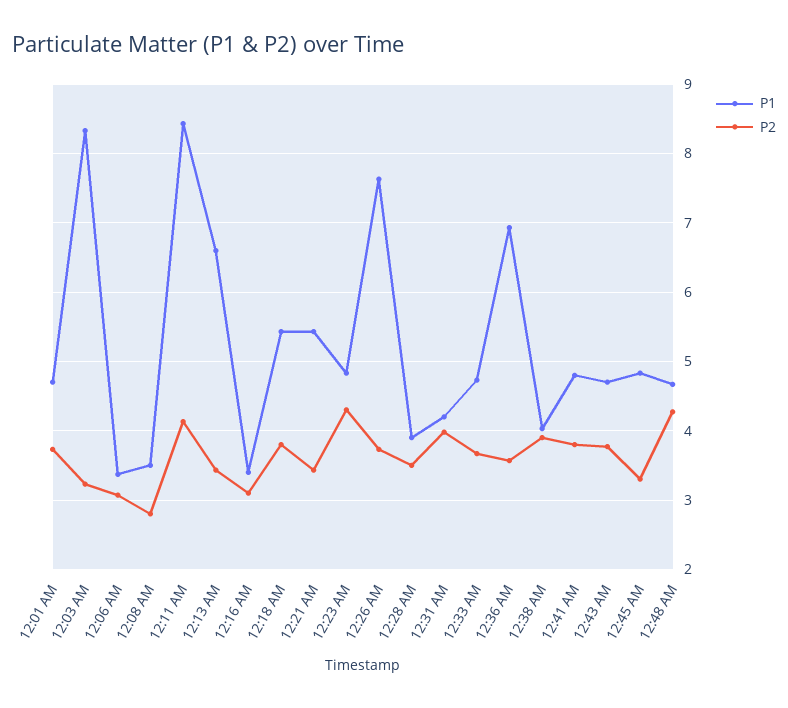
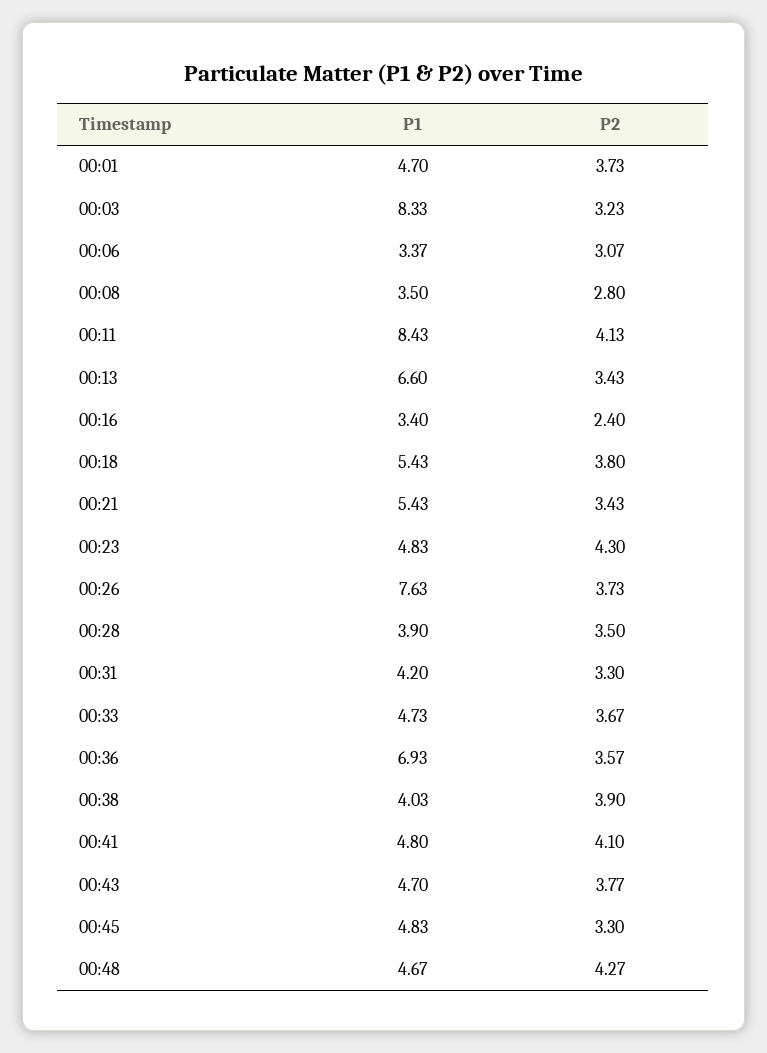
P2, 12:16 AM: 3.1 -> 2.4
P2, 12:31 AM: 4 -> 3.3
P2, 12:41 AM: 3.8 -> 4.1

